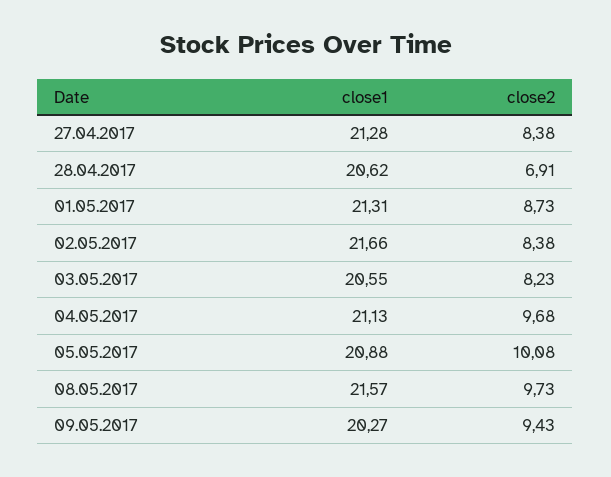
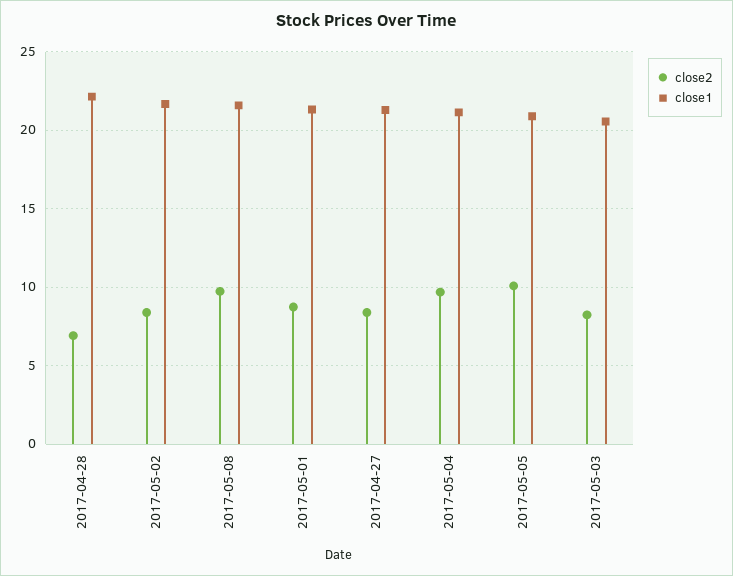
close1, 28.04.2017: 20.62 -> 22
close1, 09.05.2017: 20.27 -> none
close2, 09.05.2017: 9.43 -> none

